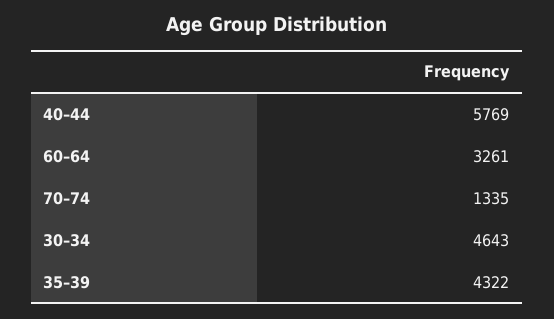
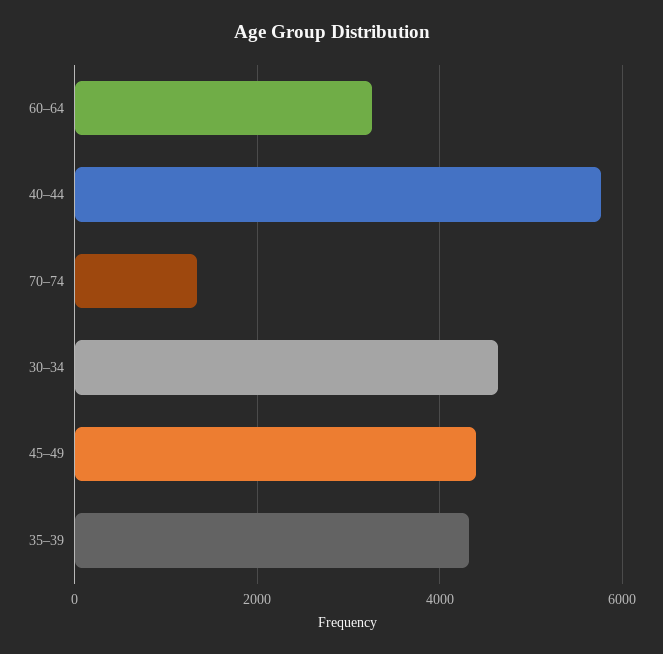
45–49: none -> 4400

